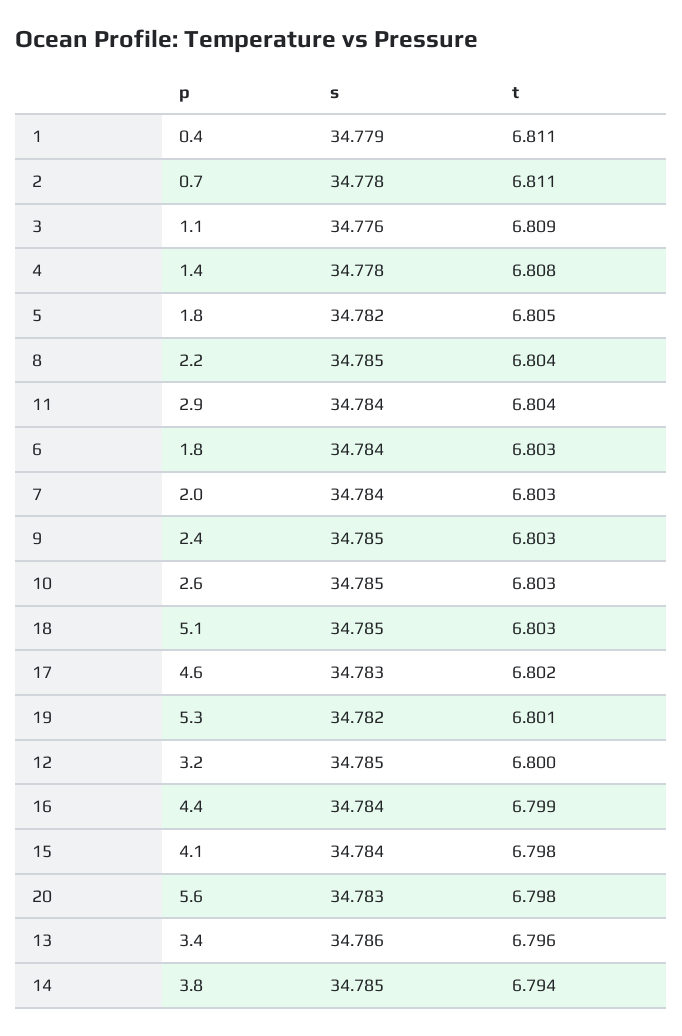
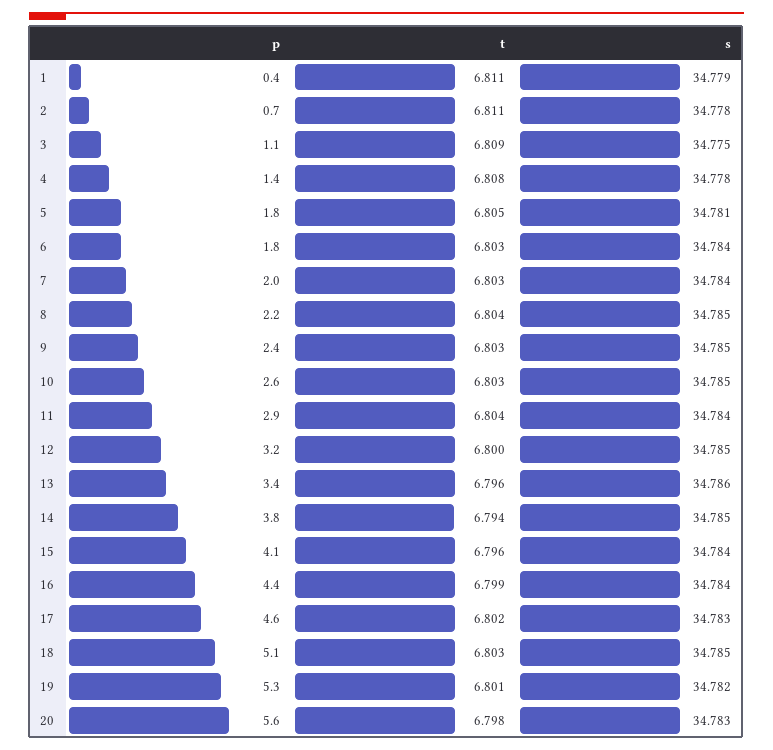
s, 3: 34.776 -> 34.775
s, 5: 34.782 -> 34.781
t, 15: 6.798 -> 6.796

